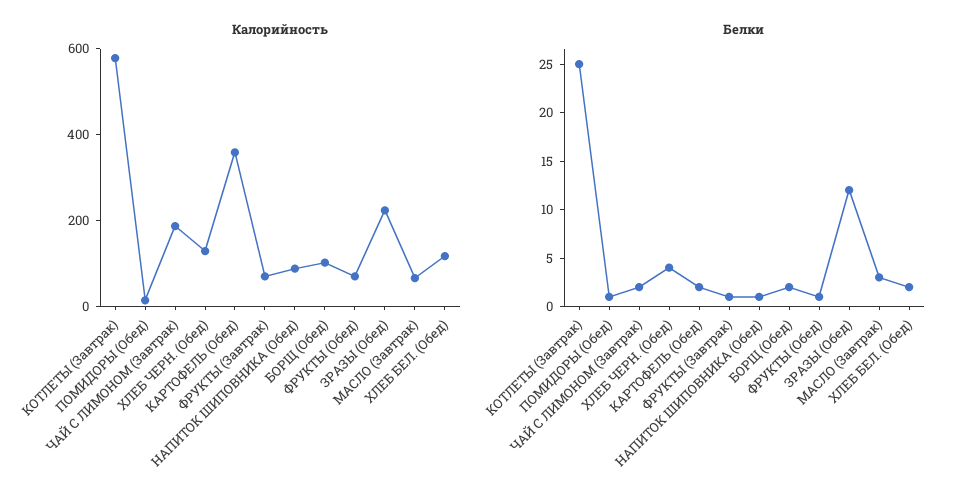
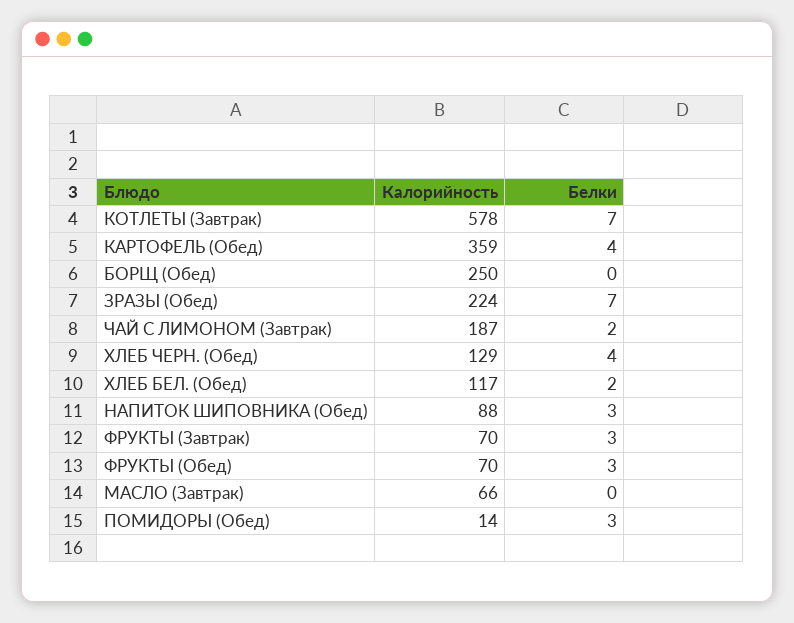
Калорийность, БОРЩ (Обед): 100 -> 250
Белки, КОТЛЕТЫ (Завтрак): 25 -> 7
Белки, ПОМИДОРЫ (Обед): 1 -> 3
Белки, КАРТОФЕЛЬ (Обед): 2 -> 4
Белки, ФРУКТЫ (Завтрак): 1 -> 3
Белки, НАПИТОК ШИПОВНИКА (Обед): 1 -> 3
Белки, БОРЩ (Обед): 2 -> 0
Белки, ФРУКТЫ (Обед): 1 -> 3
Белки, ЗРАЗЫ (Обед): 12 -> 7
Белки, МАСЛО (Завтрак): 3 -> 0

